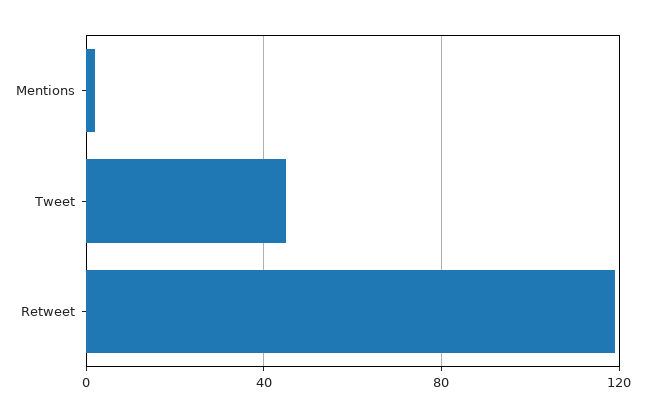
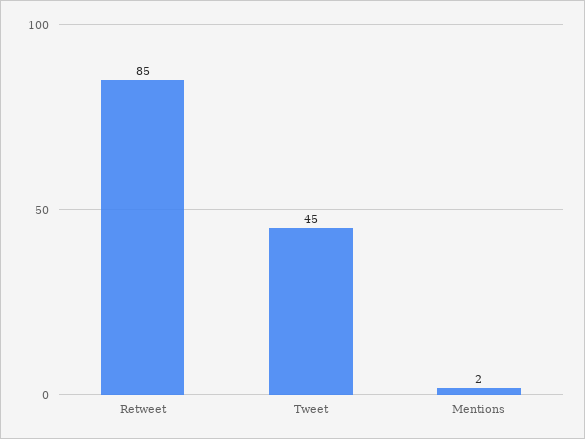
Retweet: 120 -> 85

